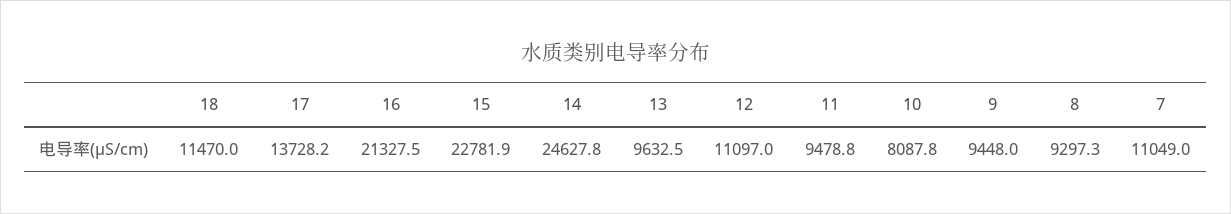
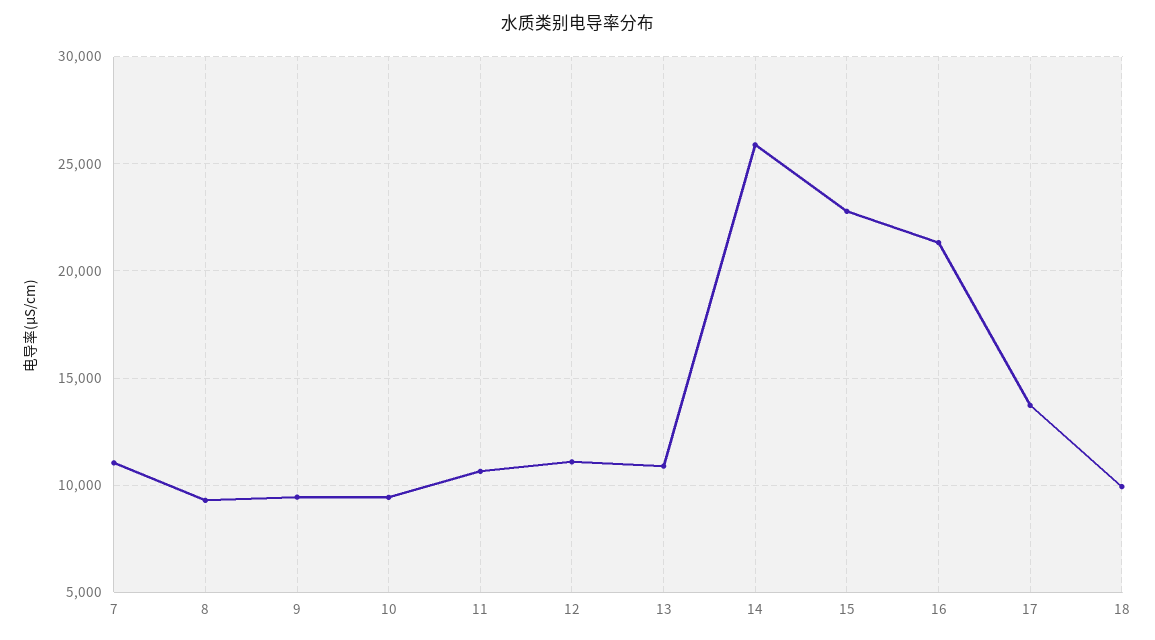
18: 11470 -> 10000
14: 24627.8 -> 26000
13: 9632.5 -> 11000
11: 9478.8 -> 10500
10: 8087.8 -> 9500

